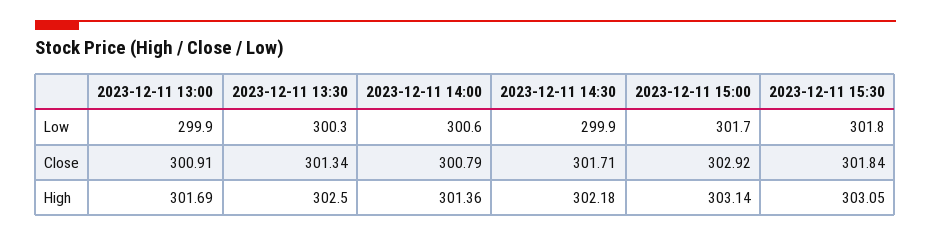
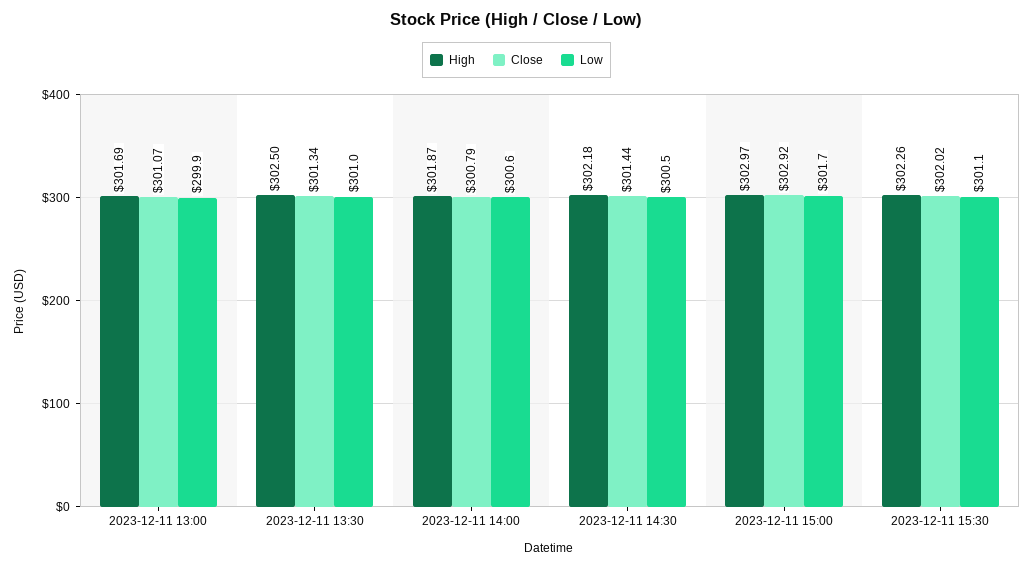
Low, 2023-12-11 13:30: 300.3 -> 301
Low, 2023-12-11 14:30: 299.9 -> 300.5
Low, 2023-12-11 15:30: 301.8 -> 301.1
Close, 2023-12-11 13:00: 300.91 -> 301.07
Close, 2023-12-11 14:30: 301.71 -> 301.44
Close, 2023-12-11 15:30: 301.84 -> 302.02
High, 2023-12-11 14:00: 301.36 -> 301.87
High, 2023-12-11 15:00: 303.14 -> 302.97
High, 2023-12-11 15:30: 303.05 -> 302.26

